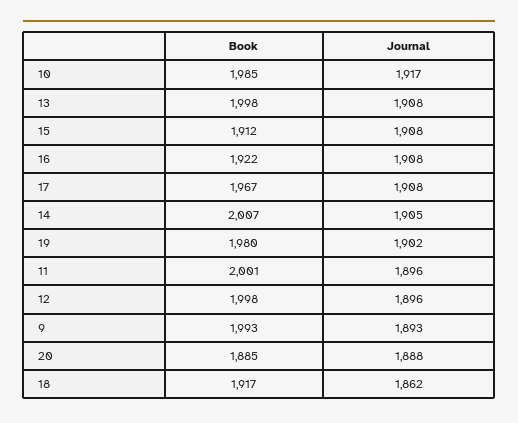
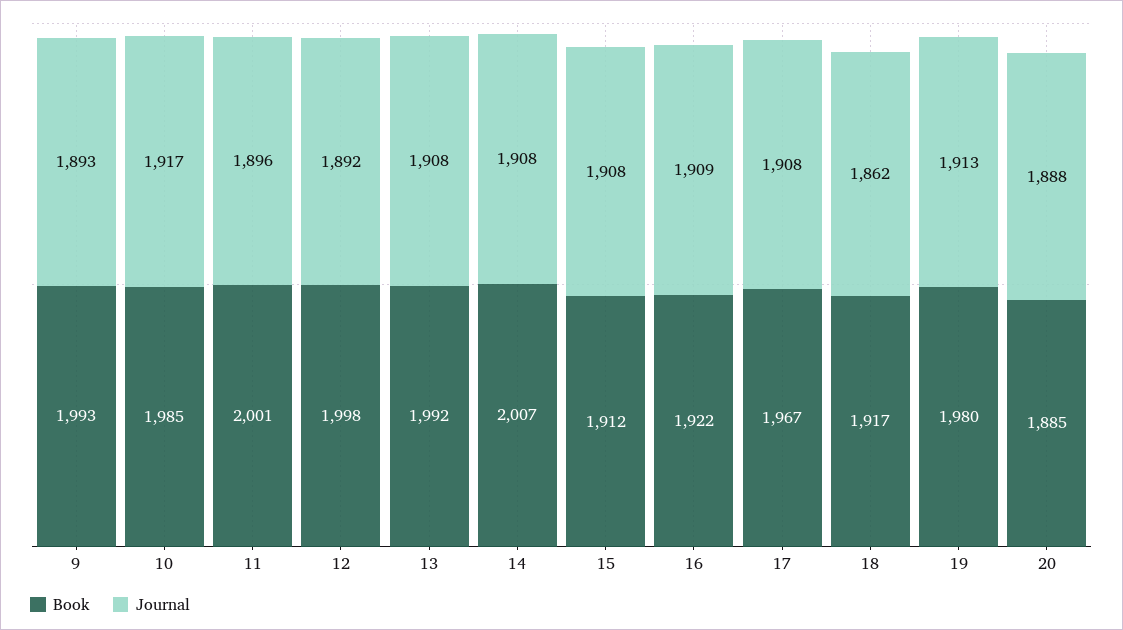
Book, 13: 1998 -> 1992
Journal, 16: 1908 -> 1909
Journal, 14: 1905 -> 1908
Journal, 19: 1902 -> 1913
Journal, 12: 1896 -> 1892

